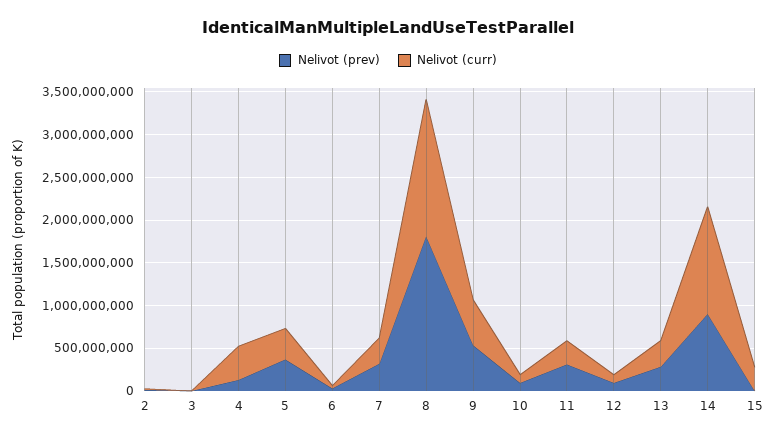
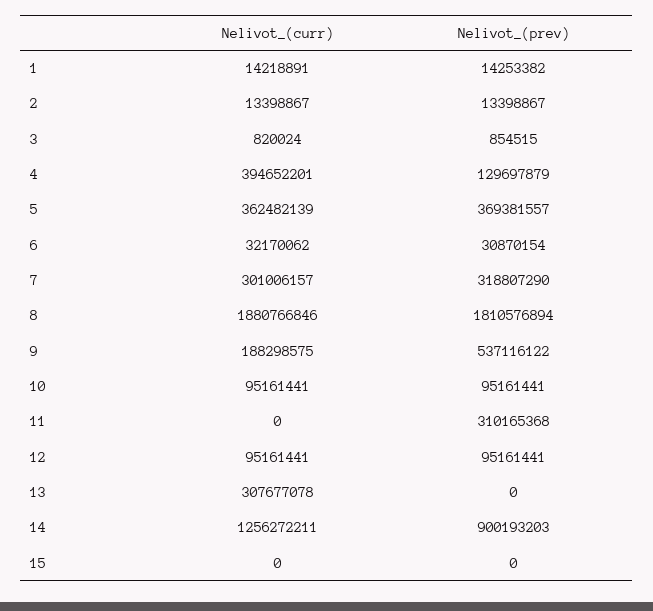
Nelivot (curr), 8: 1600000000 -> 1880766846
Nelivot (curr), 9: 500000000 -> 188298575
Nelivot (curr), 11: 300000000 -> 0
Nelivot (prev), 13: 300000000 -> 0
Nelivot (curr), 15: 300000000 -> 0
Nelivot (curr), 1: none -> 14218891
Nelivot (prev), 1: none -> 14253382

